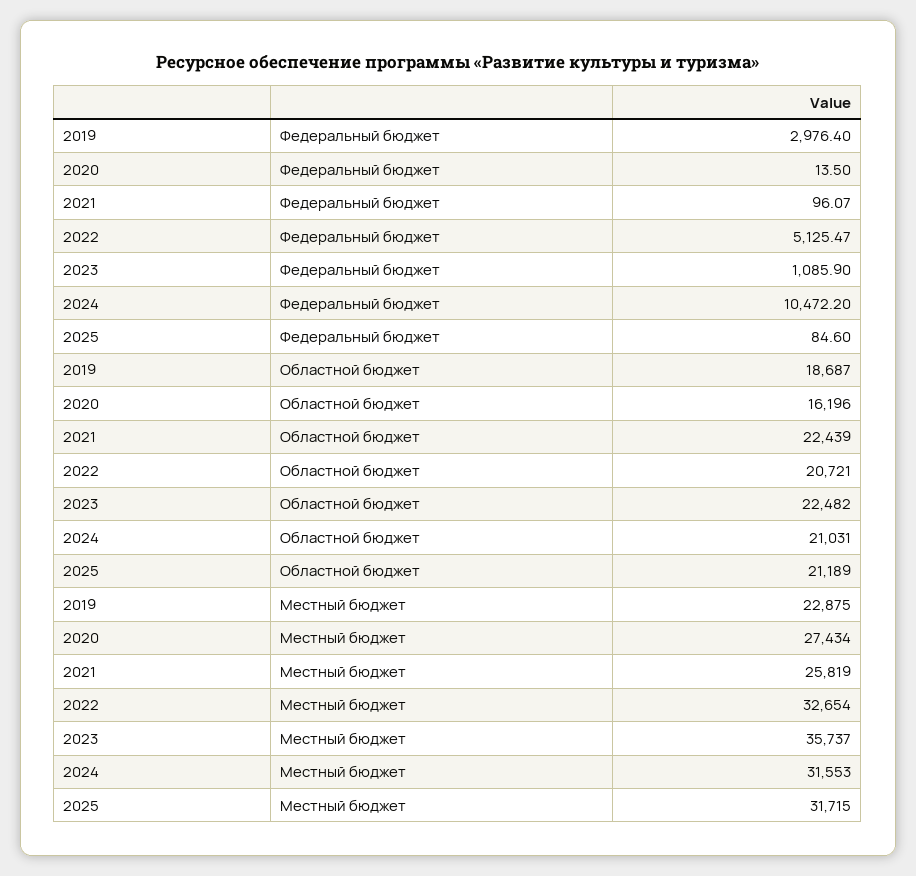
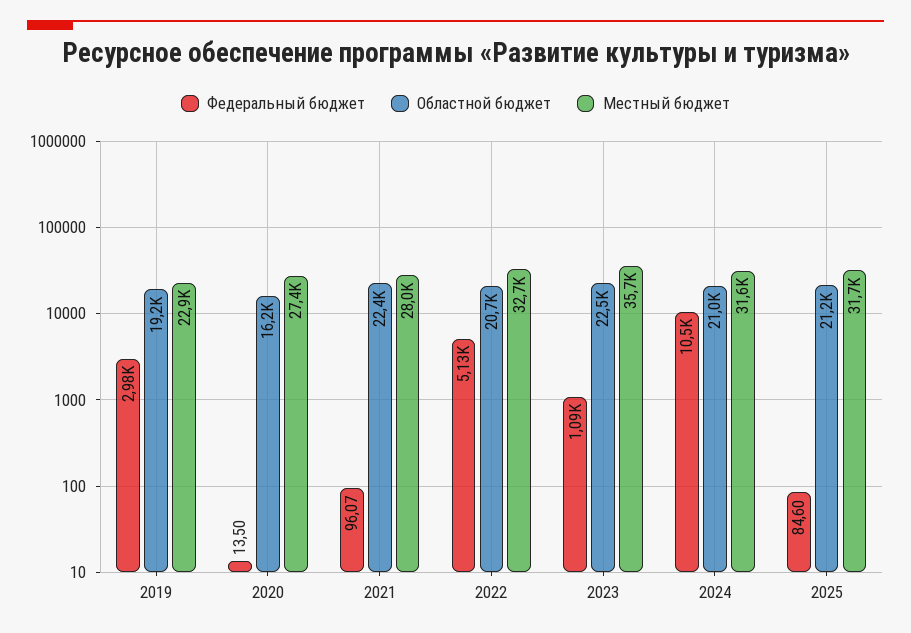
Областной бюджет, 2019: 18687 -> 19200
Местный бюджет, 2021: 25819 -> 28000

